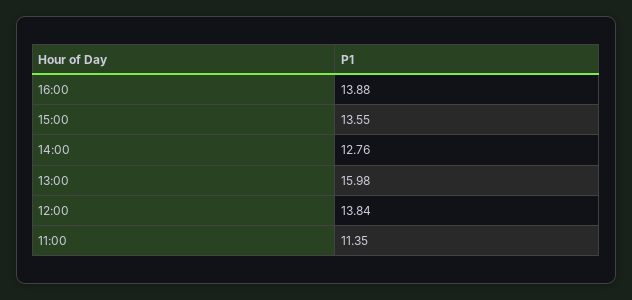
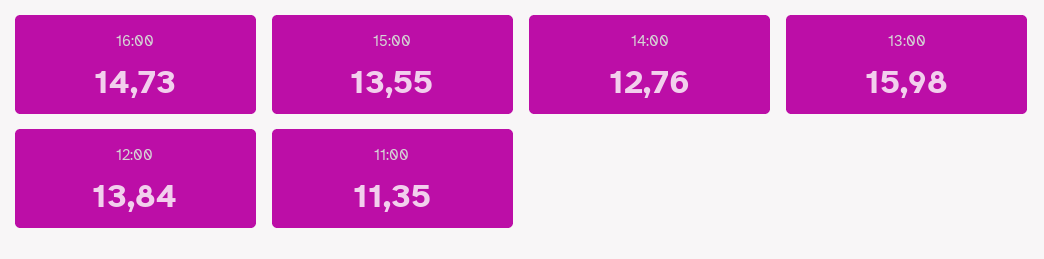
16:00: 13.88 -> 14.73

